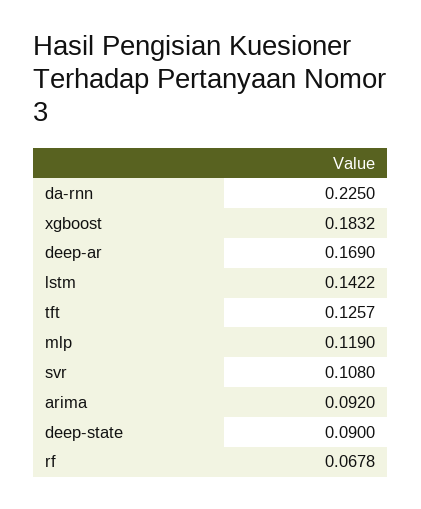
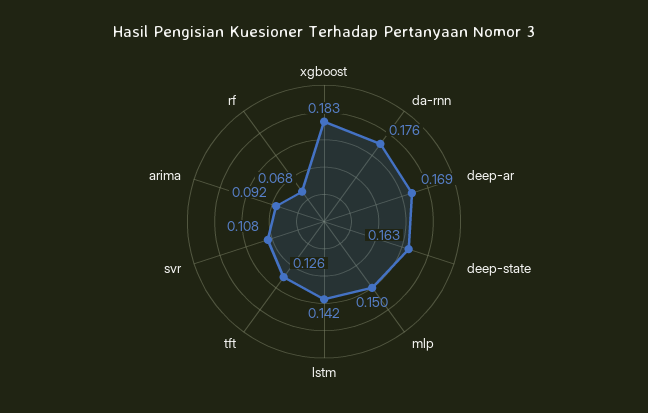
da-rnn: 0.225 -> 0.176
mlp: 0.119 -> 0.15
deep-state: 0.09 -> 0.163

